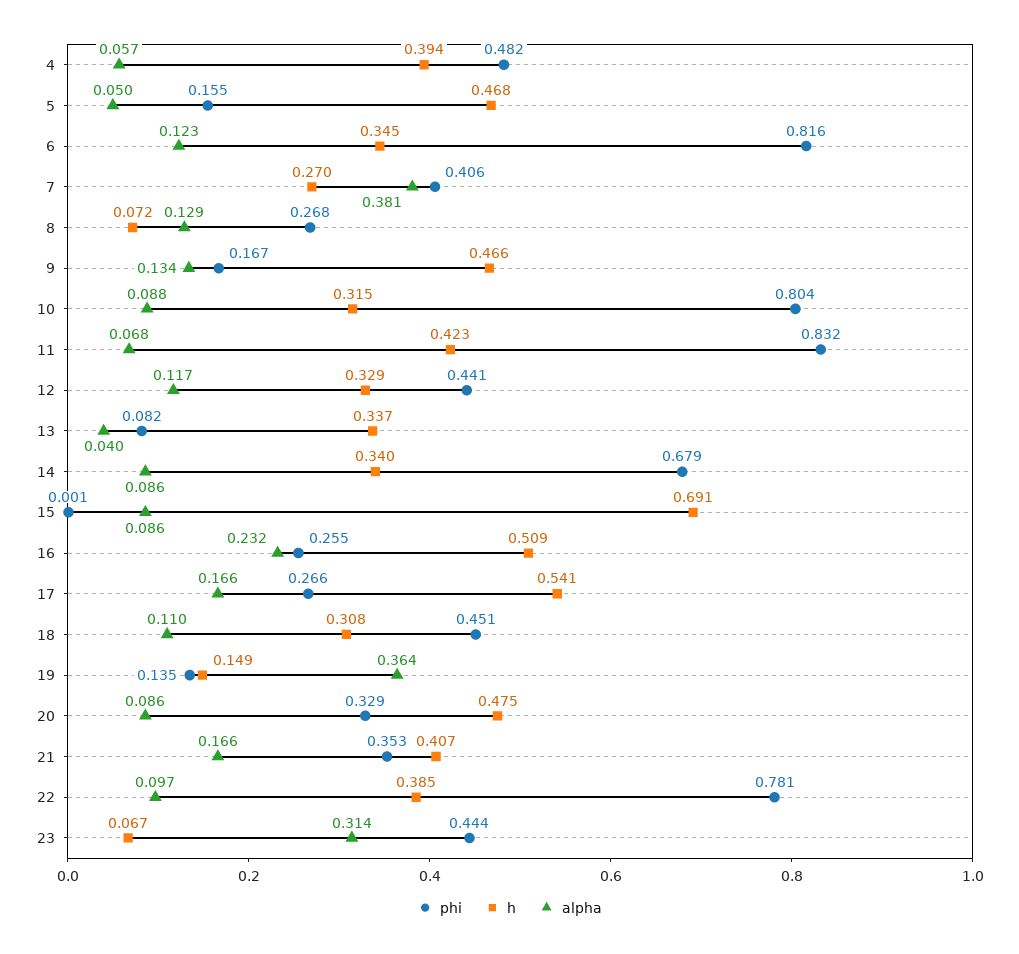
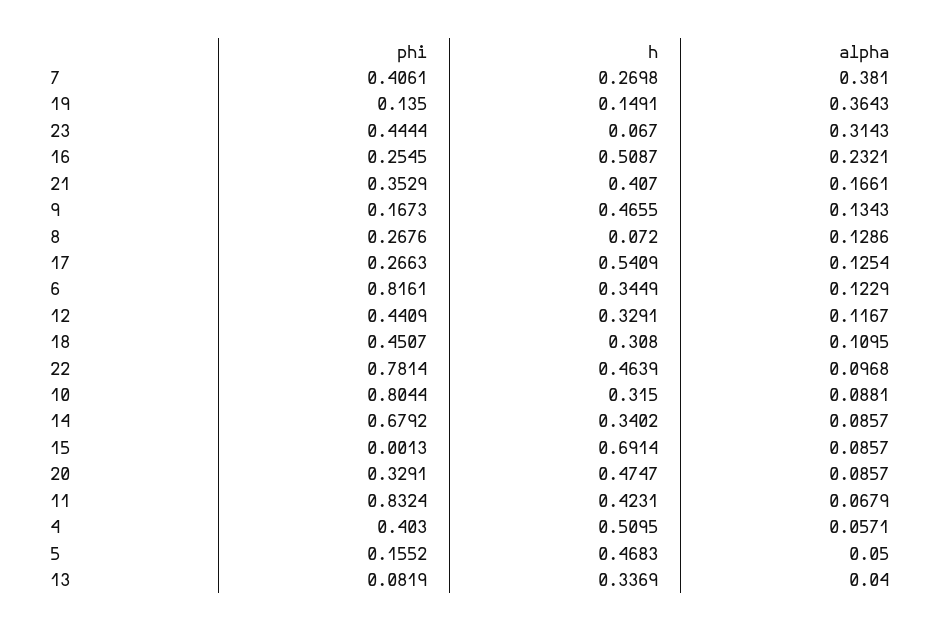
phi, 4: 0.482 -> 0.403
h, 4: 0.394 -> 0.5095
alpha, 17: 0.166 -> 0.1254
h, 22: 0.385 -> 0.4639

